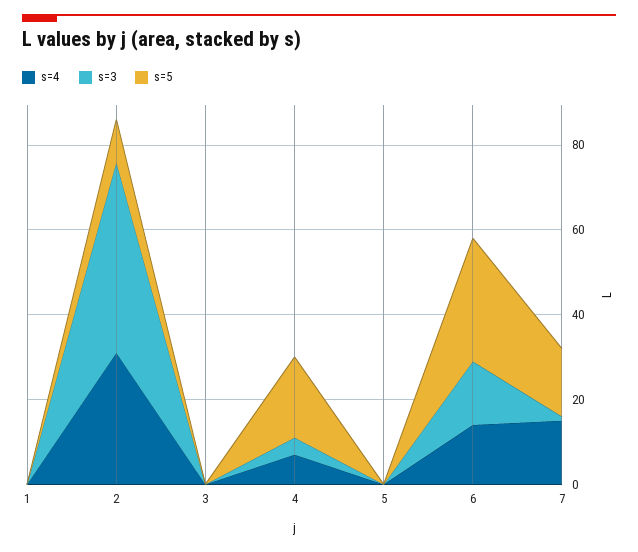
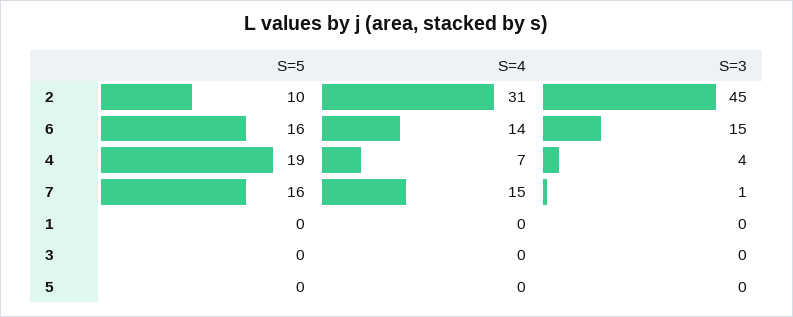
s=5, 6: 30 -> 16

